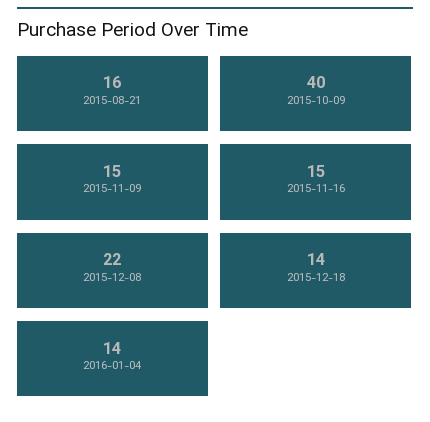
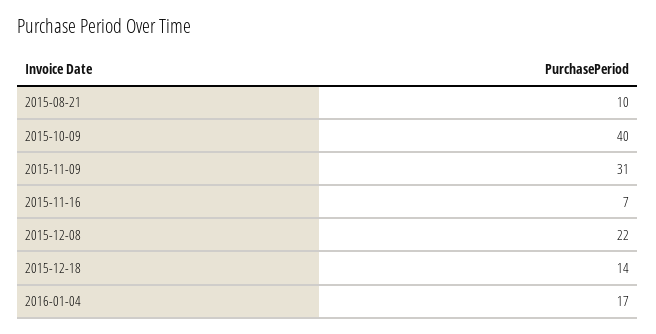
2015-08-21: 16 -> 10
2015-11-09: 15 -> 31
2015-11-16: 15 -> 7
2016-01-04: 14 -> 17

